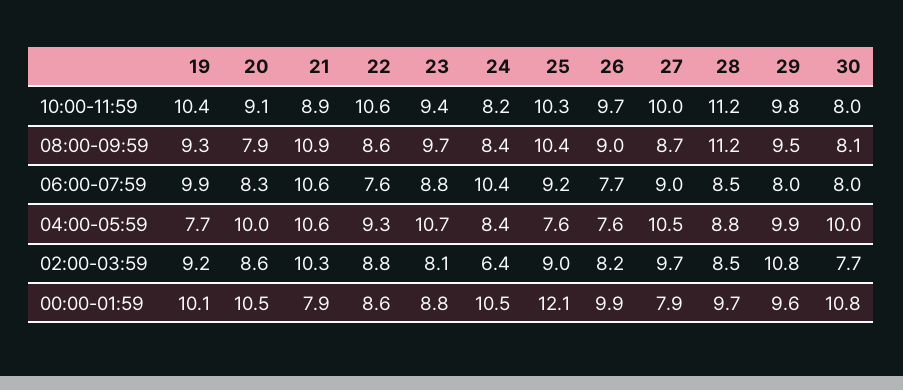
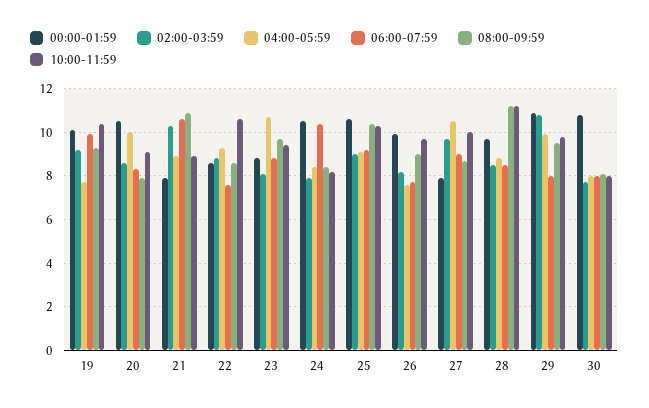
04:00-05:59, 21: 10.6 -> 9
04:00-05:59, 25: 7.6 -> 9
04:00-05:59, 30: 10 -> 8
02:00-03:59, 24: 6.4 -> 8
00:00-01:59, 25: 12.1 -> 10.5
00:00-01:59, 29: 9.6 -> 11

